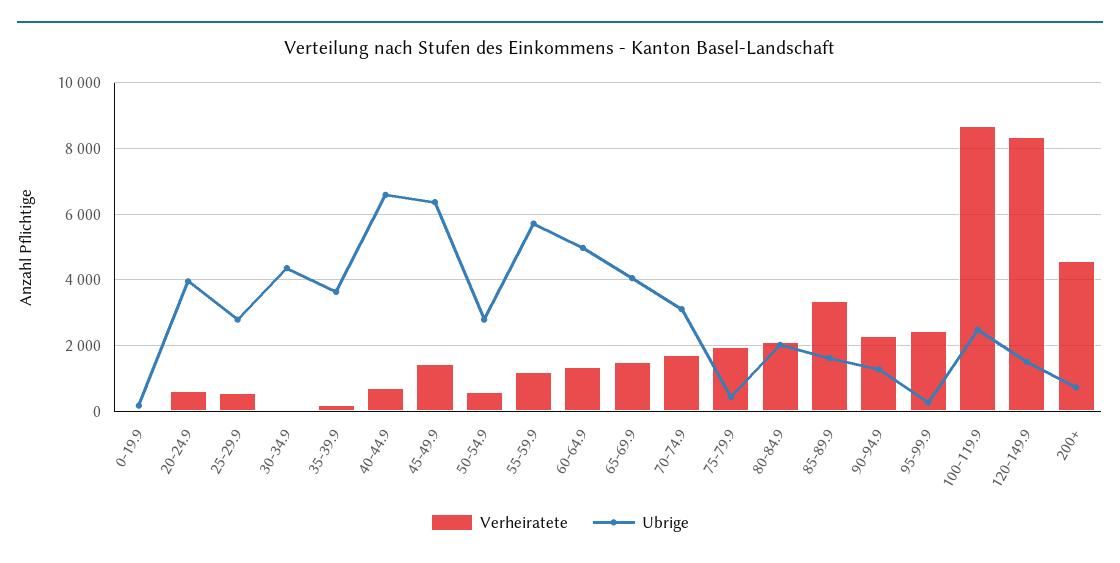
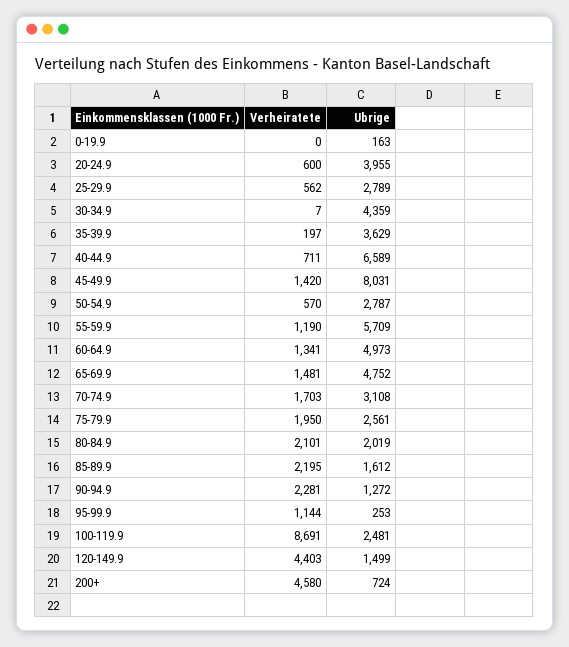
Ubrige, 45-49.9: 6400 -> 8031
Ubrige, 65-69.9: 4000 -> 4752
Ubrige, 75-79.9: 400 -> 2561
Verheiratete, 85-89.9: 3400 -> 2195
Verheiratete, 95-99.9: 2400 -> 1144
Verheiratete, 120-149.9: 8400 -> 4403

